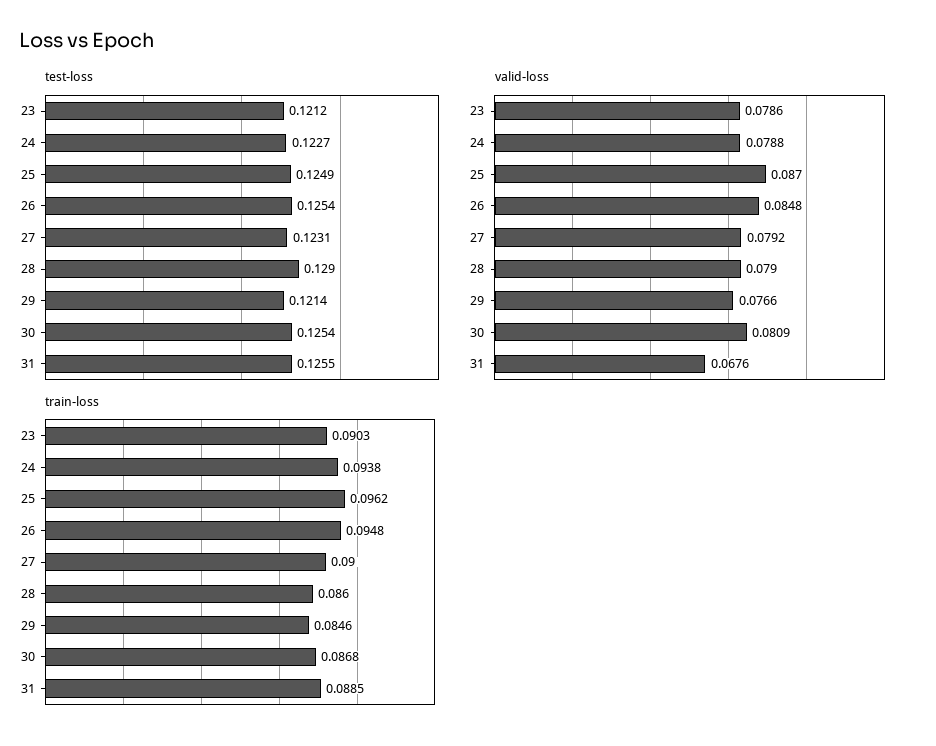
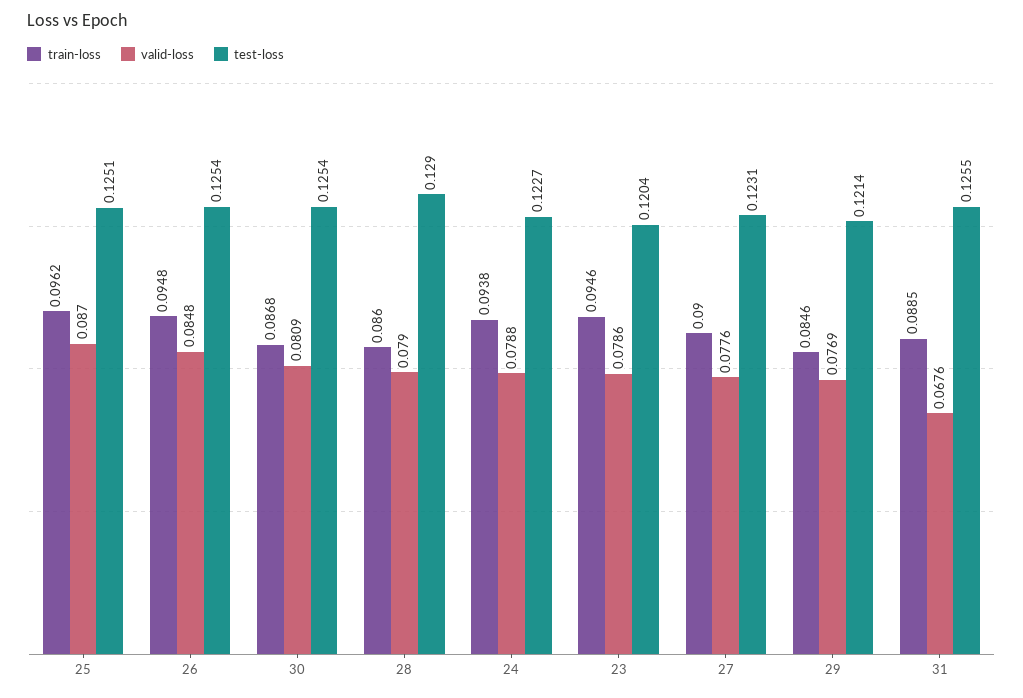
test-loss, 23: 0.1212 -> 0.1204
test-loss, 25: 0.1249 -> 0.1251
valid-loss, 27: 0.0792 -> 0.0776
valid-loss, 29: 0.0766 -> 0.0769
train-loss, 23: 0.0903 -> 0.0946

